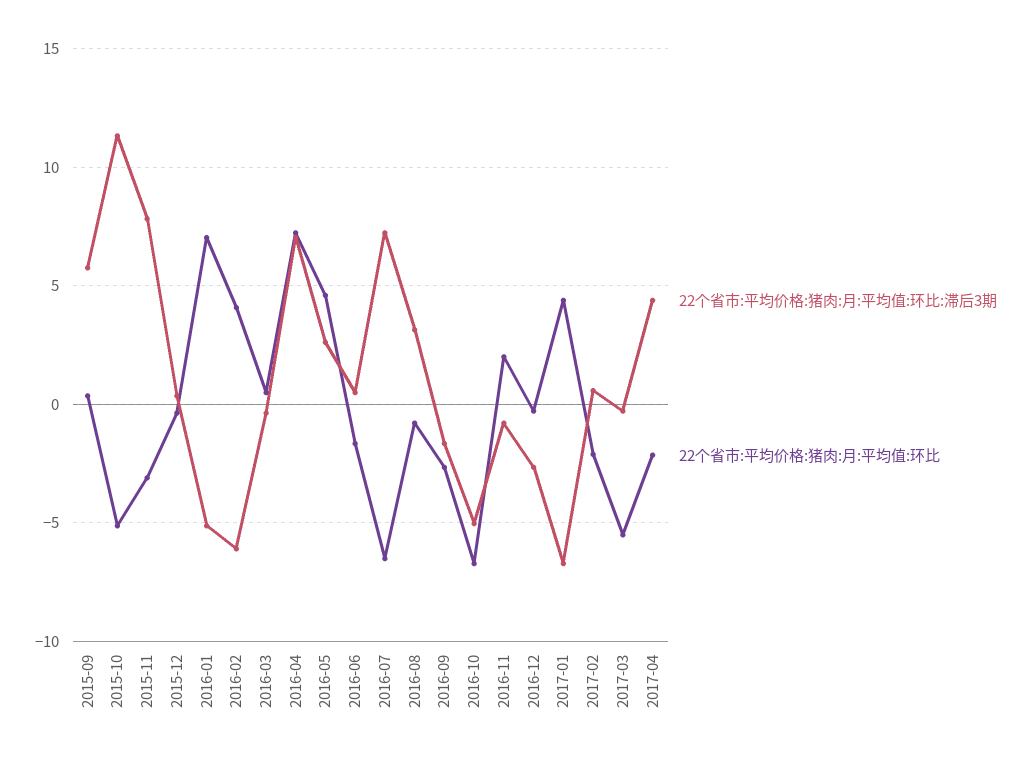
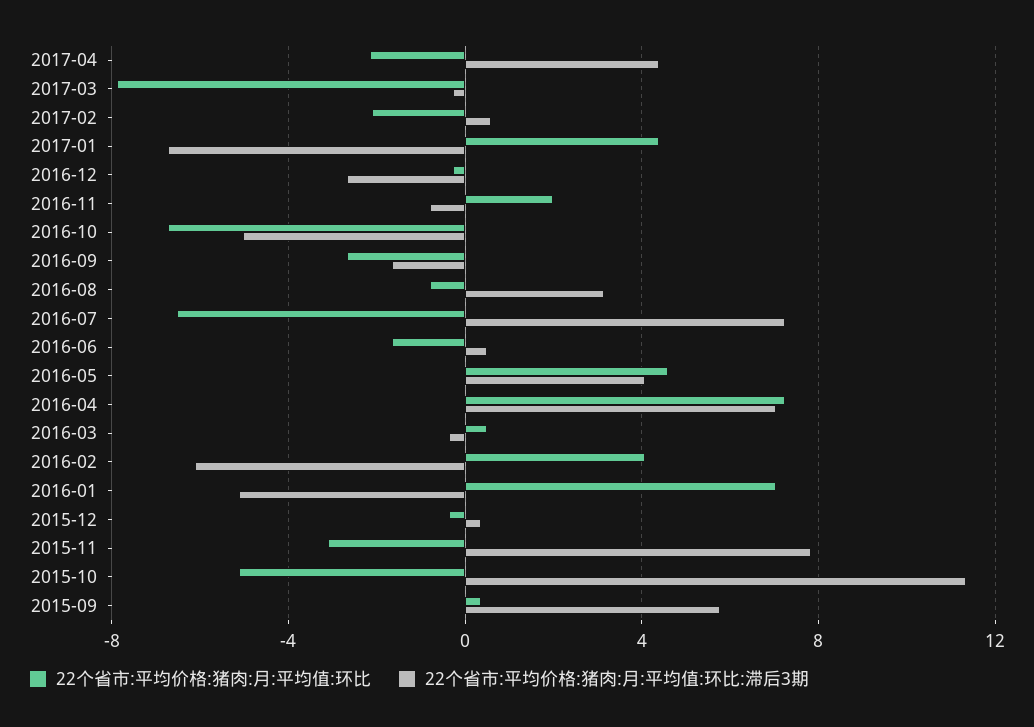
22个省市:平均价格:猪肉:月:平均值:环比:滞后3期, 2016-05: 2.5 -> 4
22个省市:平均价格:猪肉:月:平均值:环比, 2017-03: -5.5 -> -8

